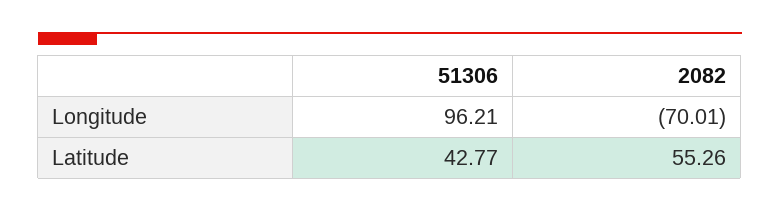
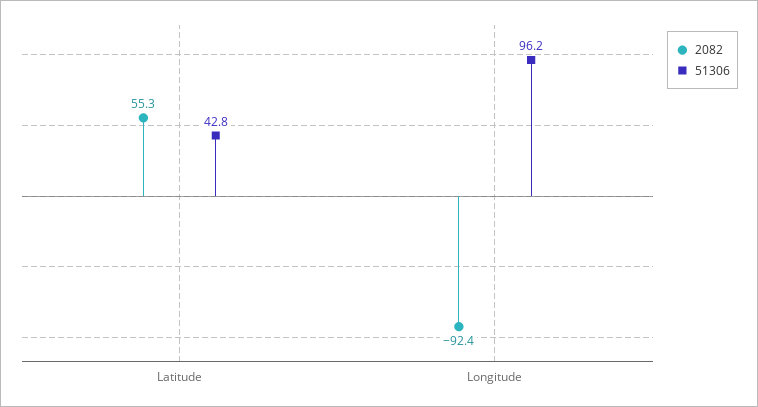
2082, Longitude: -70.01 -> -92.4

